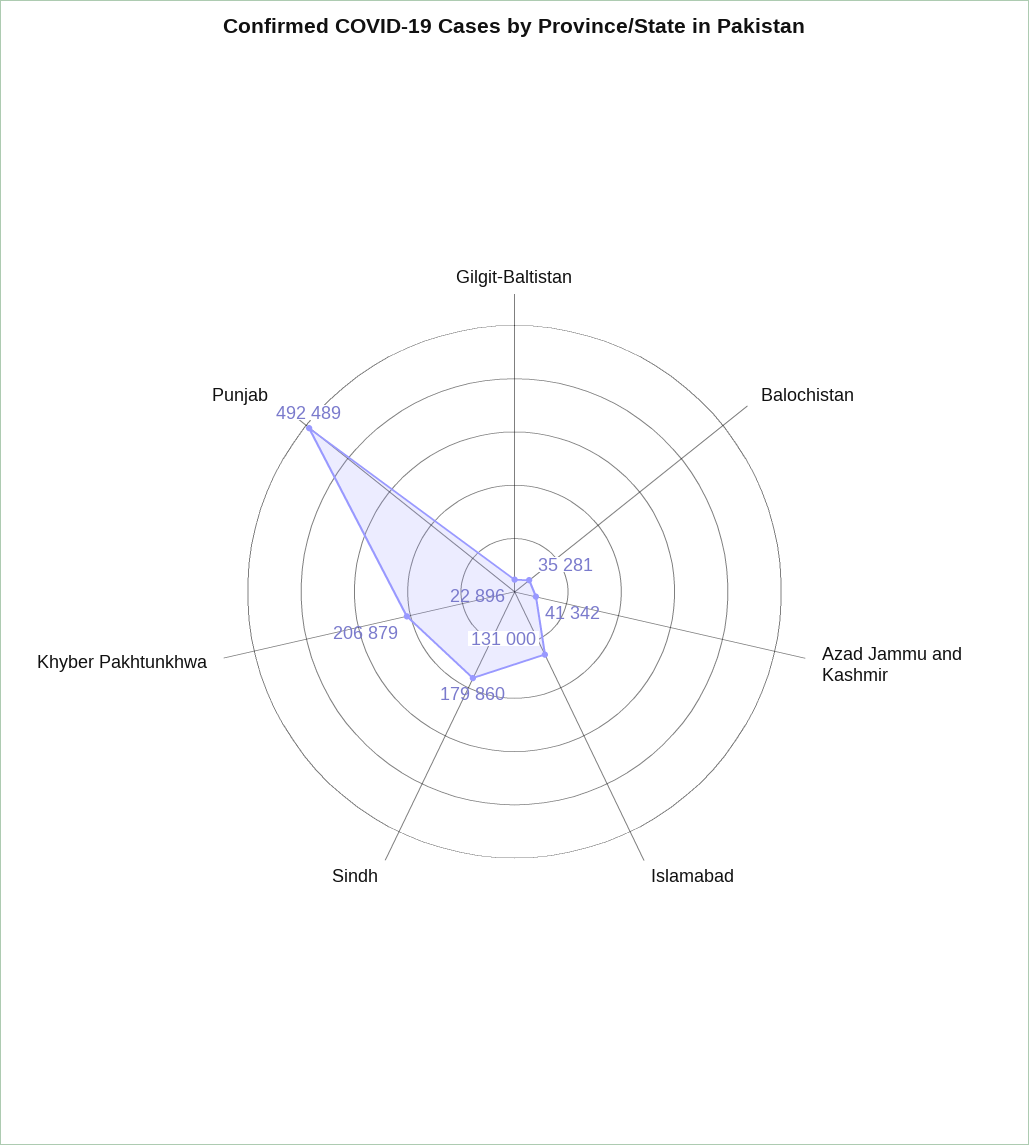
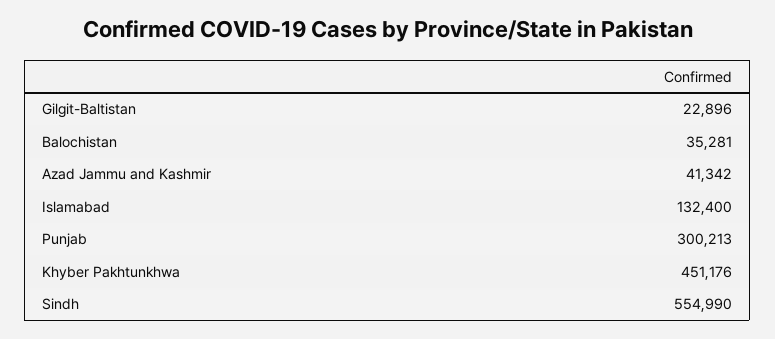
Islamabad: 131000 -> 132400
Sindh: 179860 -> 554990
Khyber Pakhtunkhwa: 206879 -> 451176
Punjab: 492489 -> 300213

